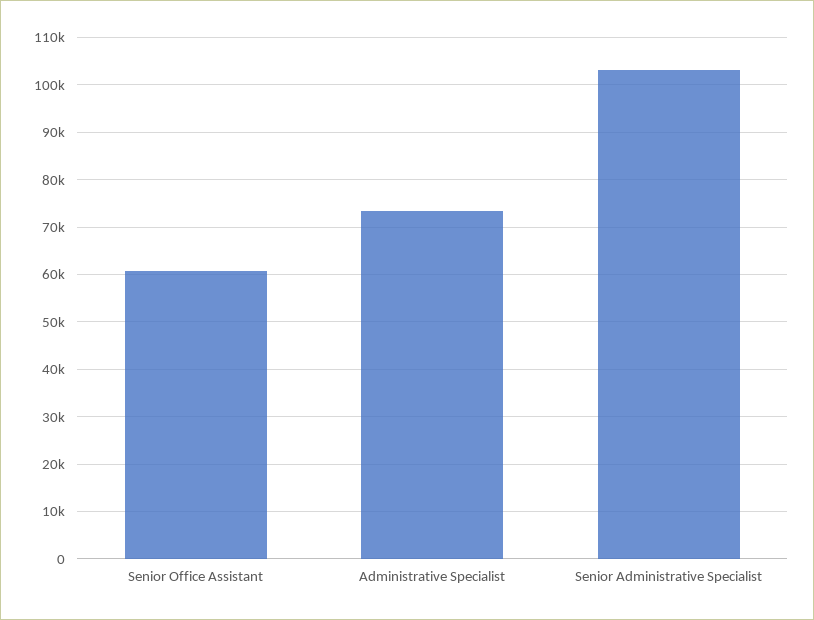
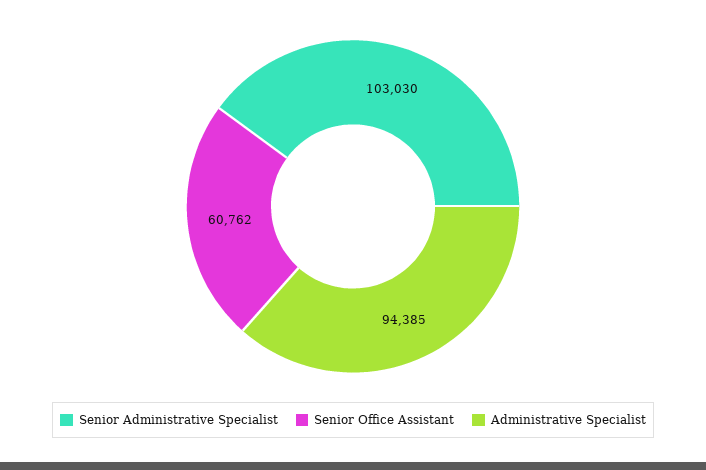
Administrative Specialist: 74000 -> 94385

